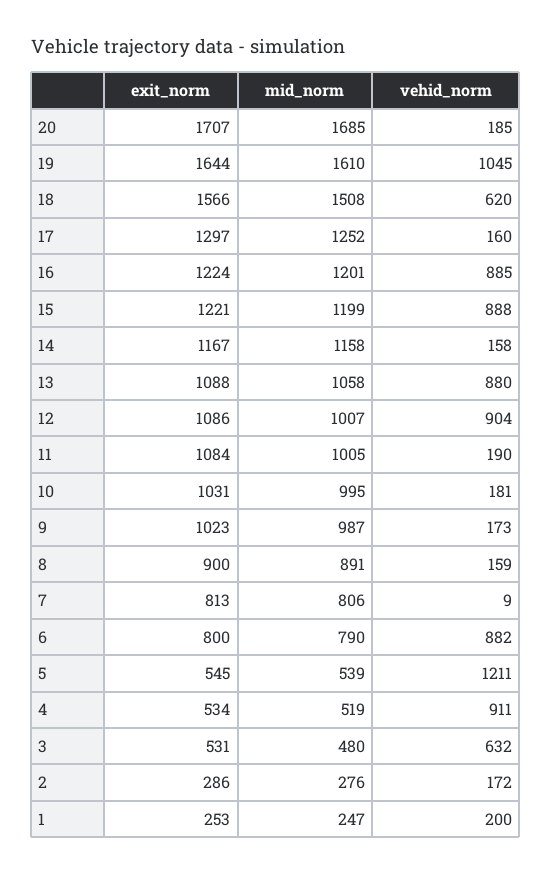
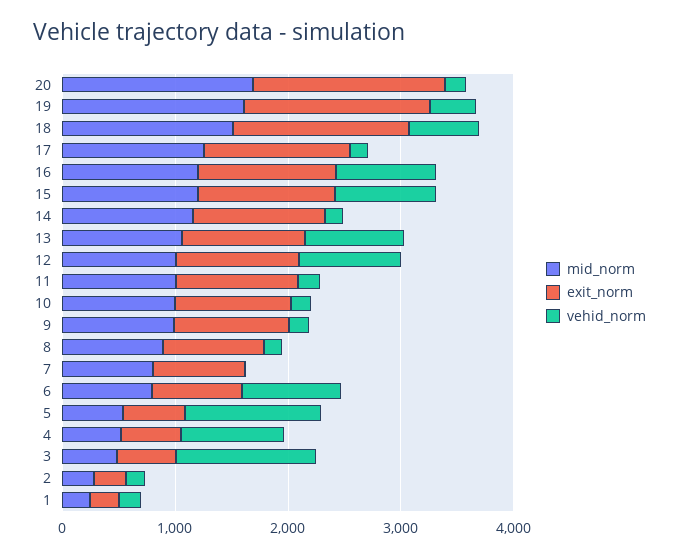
vehid_norm, 19: 1045 -> 400
vehid_norm, 3: 632 -> 1200

